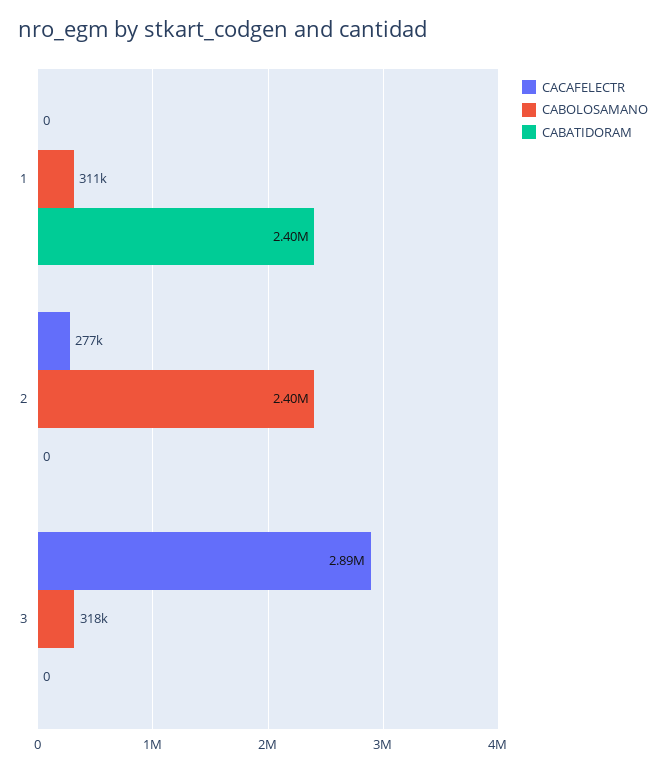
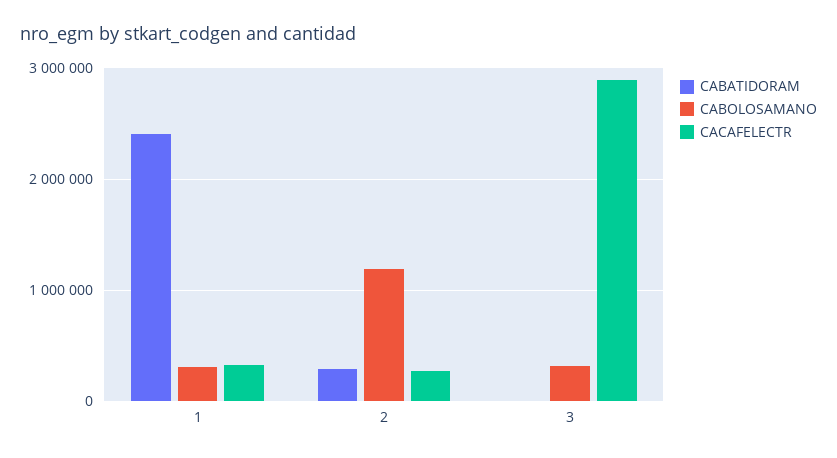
CACAFELECTR, 1: 0 -> 300000
CABOLOSAMANO, 2: 2400000 -> 1200000
CABATIDORAM, 2: 0 -> 300000

